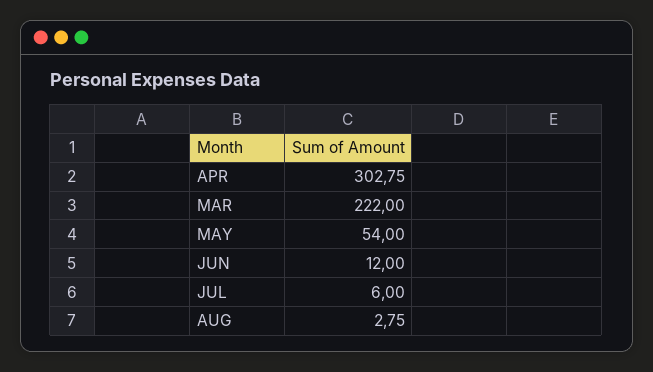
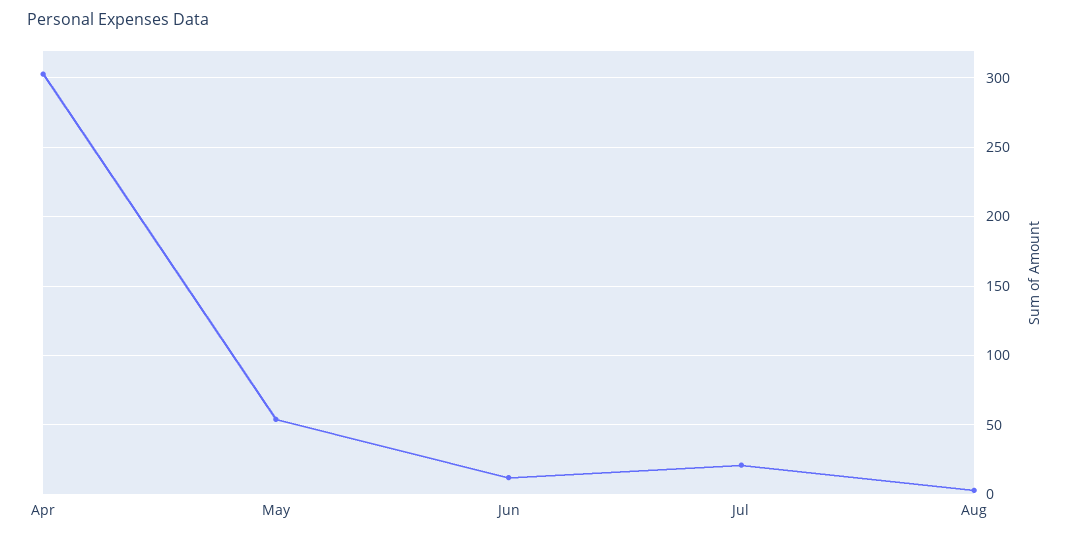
MAR: 222 -> none
JUL: 6 -> 20

